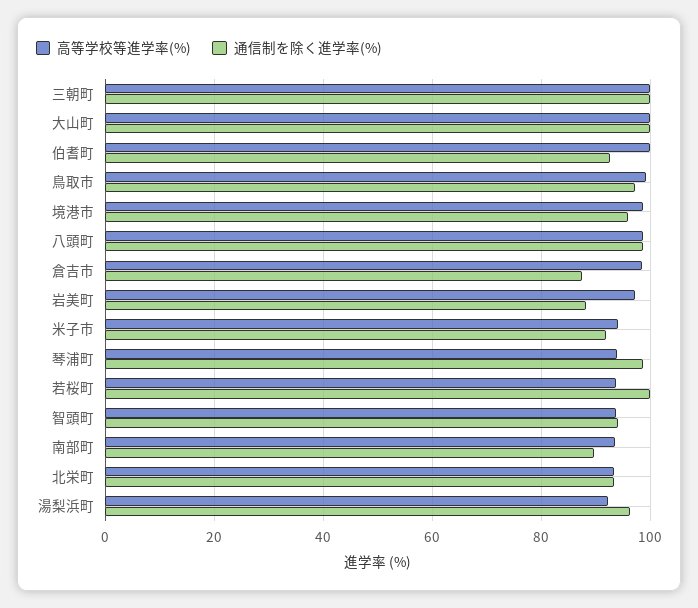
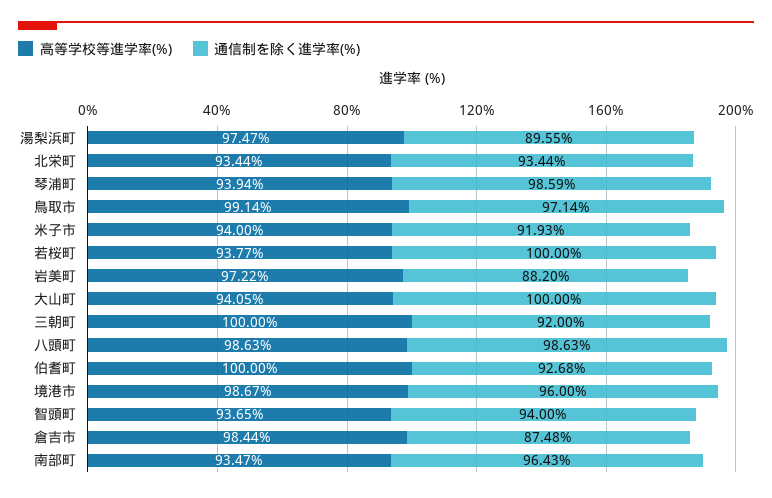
通信制を除く進学率(%), 三朝町: 100 -> 92
高等学校等進学率(%), 大山町: 100 -> 94.05
通信制を除く進学率(%), 南部町: 90 -> 96.43
高等学校等進学率(%), 湯梨浜町: 92 -> 97.47
通信制を除く進学率(%), 湯梨浜町: 96 -> 89.55

